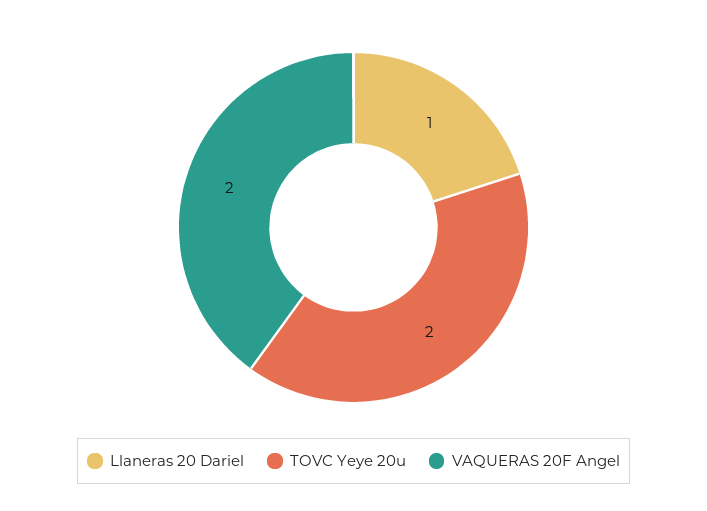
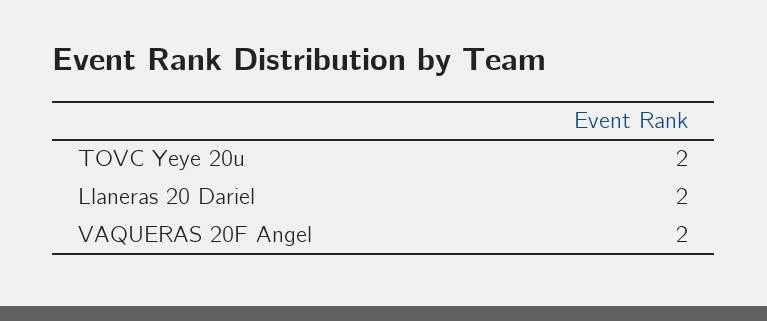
Llaneras 20 Dariel: 1 -> 2

